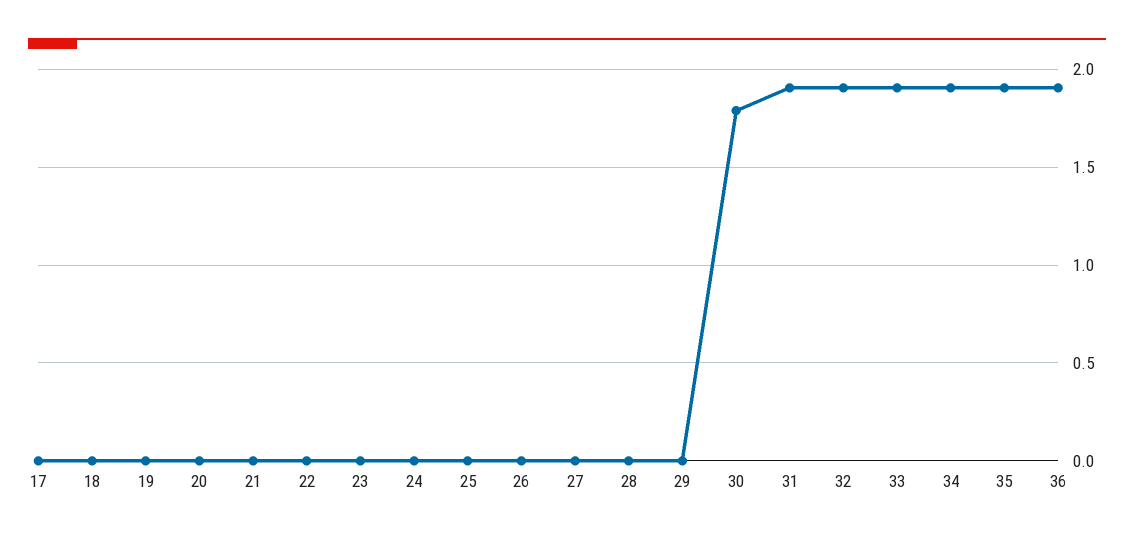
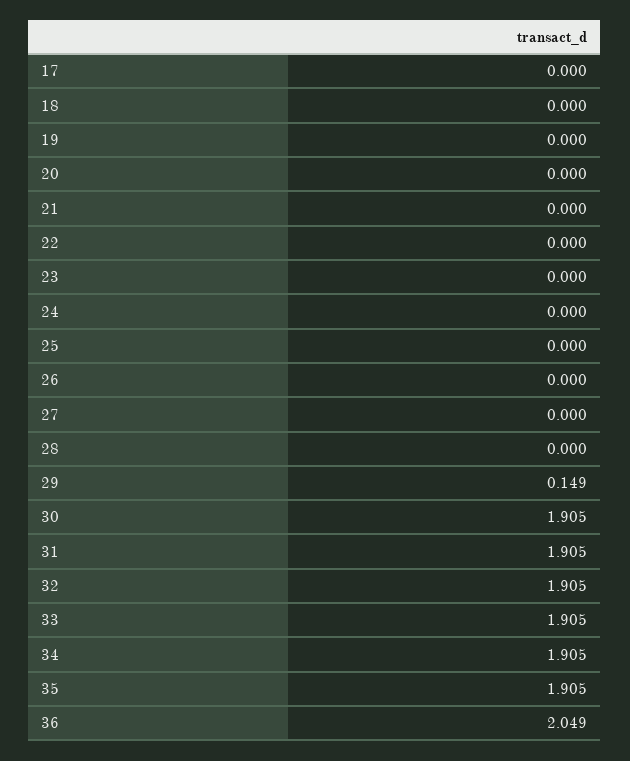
29: 0 -> 0.149
30: 1.8 -> 1.905
36: 1.9 -> 2.049

